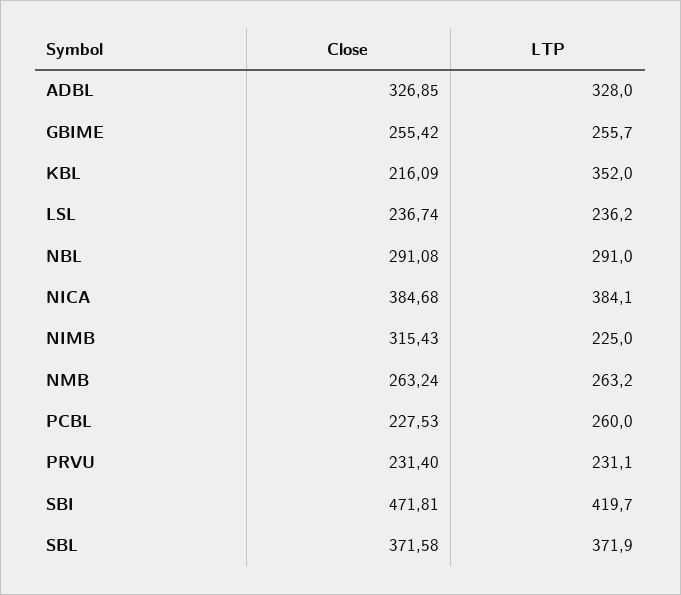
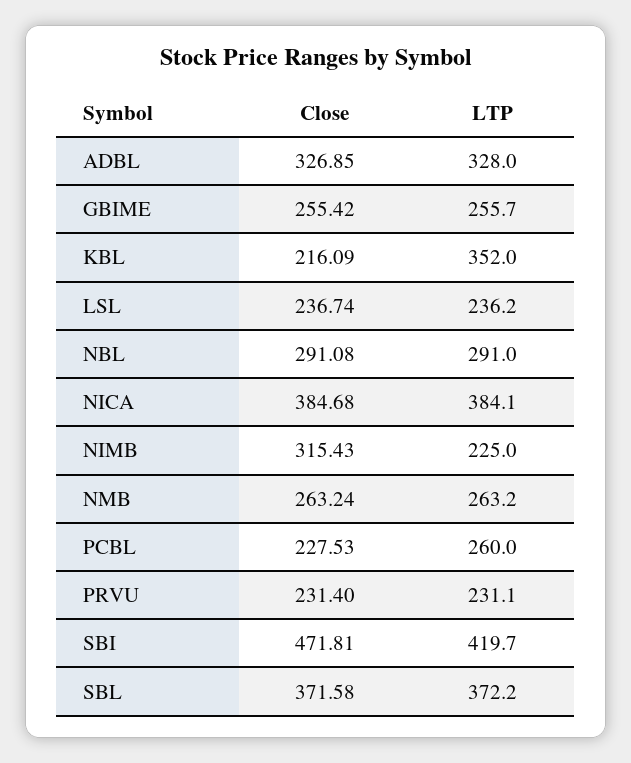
LTP, SBL: 371.9 -> 372.2

